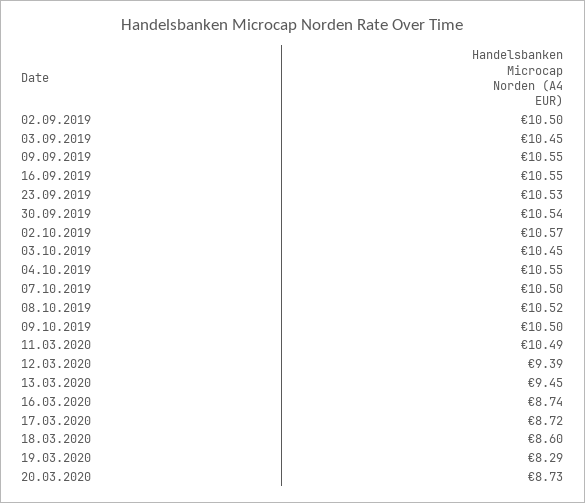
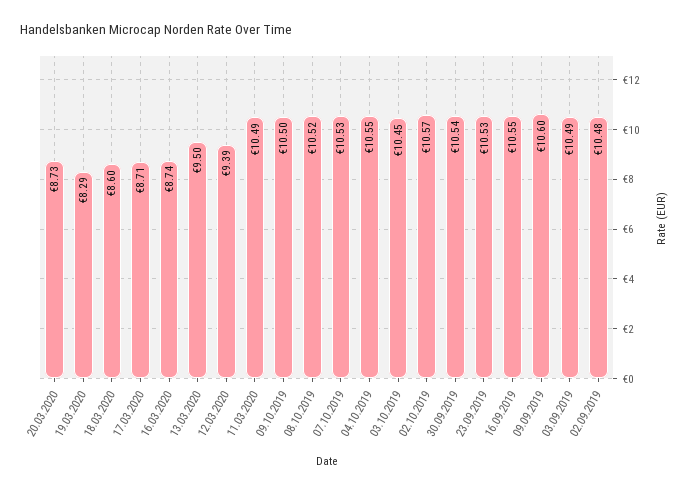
02.09.2019: 10.5 -> 10.48
03.09.2019: 10.45 -> 10.49
09.09.2019: 10.55 -> 10.6
07.10.2019: 10.5 -> 10.53
13.03.2020: 9.45 -> 9.5
17.03.2020: 8.72 -> 8.71

